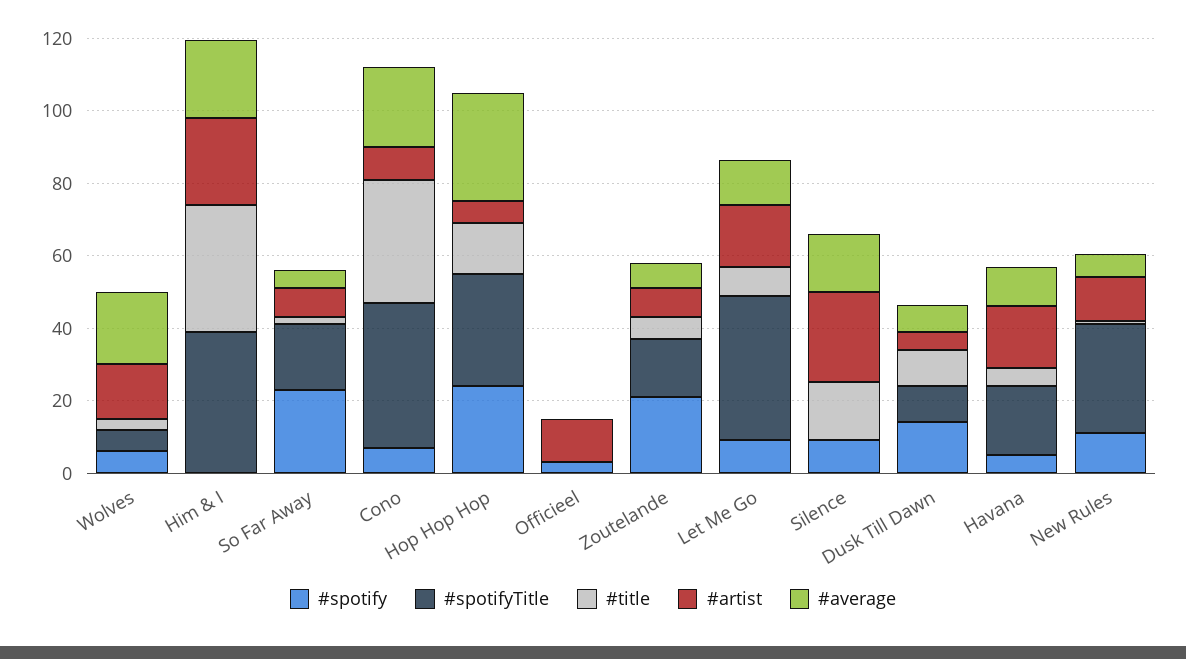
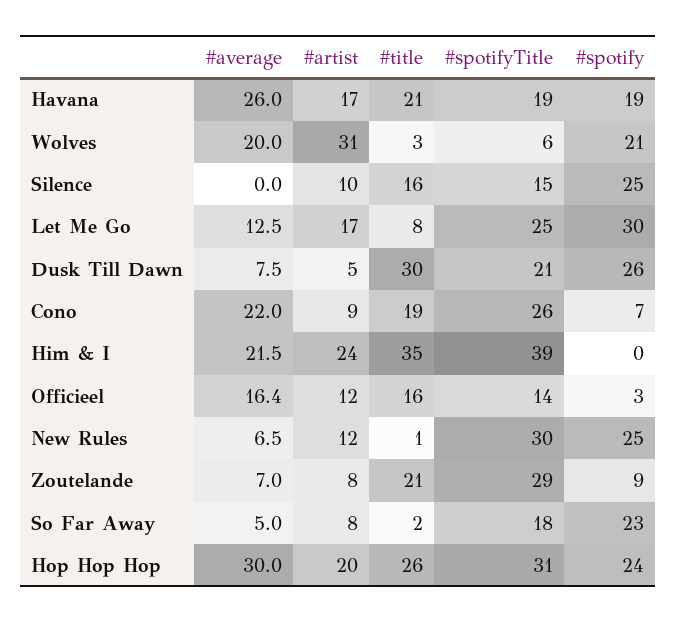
#spotify, Wolves: 5 -> 21
#artist, Wolves: 15 -> 31
#spotifyTitle, Cono: 40 -> 26
#title, Cono: 35 -> 19
#title, Hop Hop Hop: 15 -> 26
#artist, Hop Hop Hop: 5 -> 20
#spotifyTitle, Officieel: 0 -> 14
#title, Officieel: 0 -> 16
#average, Officieel: 0 -> 16.4
#spotify, Zoutelande: 20 -> 9
#spotifyTitle, Zoutelande: 15 -> 29
#title, Zoutelande: 5 -> 21
#spotify, Let Me Go: 10 -> 30
#spotifyTitle, Let Me Go: 40 -> 25
#spotify, Silence: 10 -> 25
#spotifyTitle, Silence: 0 -> 15
#artist, Silence: 25 -> 10
#average, Silence: 15 -> 0
#spotify, Dusk Till Dawn: 15 -> 26
#spotifyTitle, Dusk Till Dawn: 10 -> 21
#title, Dusk Till Dawn: 10 -> 30
#spotify, Havana: 5 -> 19
#title, Havana: 5 -> 21
#average, Havana: 10 -> 26
#spotify, New Rules: 10 -> 25

